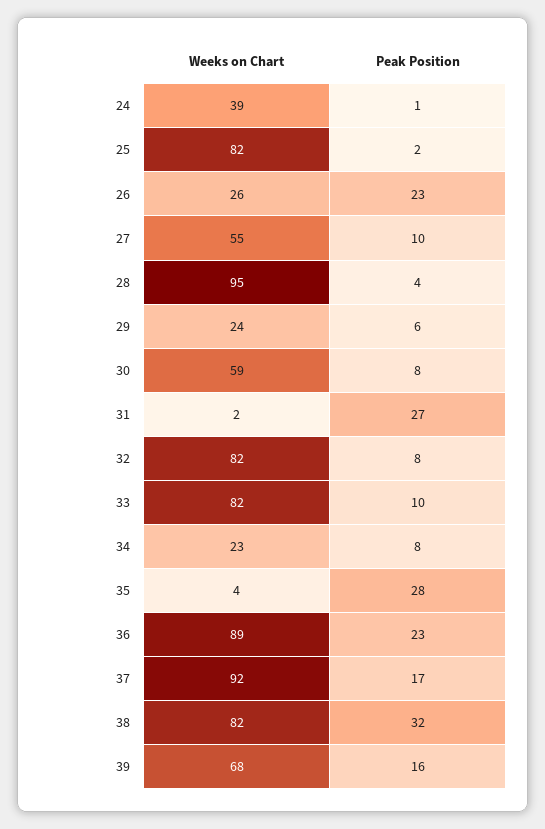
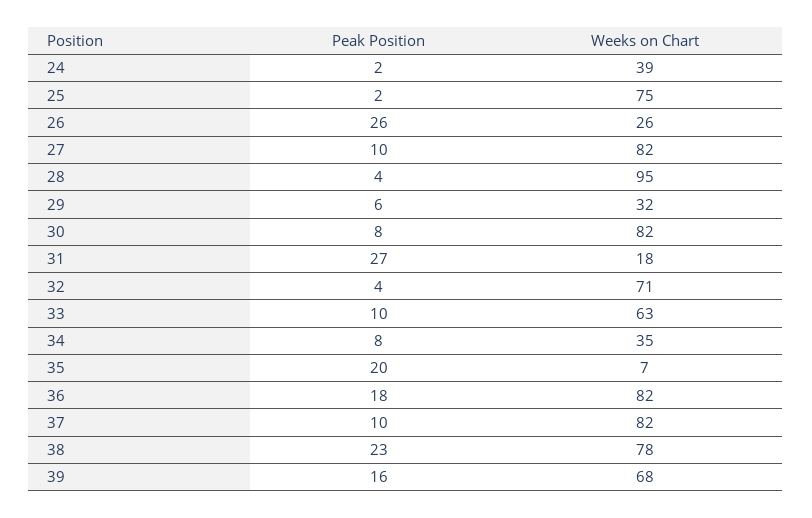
Peak Position, 24: 1 -> 2
Weeks on Chart, 25: 82 -> 75
Peak Position, 26: 23 -> 26
Weeks on Chart, 27: 55 -> 82
Weeks on Chart, 29: 24 -> 32
Weeks on Chart, 30: 59 -> 82
Weeks on Chart, 31: 2 -> 18
Weeks on Chart, 32: 82 -> 71
Peak Position, 32: 8 -> 4
Weeks on Chart, 33: 82 -> 63
Weeks on Chart, 34: 23 -> 35
Weeks on Chart, 35: 4 -> 7
Peak Position, 35: 28 -> 20
Weeks on Chart, 36: 89 -> 82
Peak Position, 36: 23 -> 18
Weeks on Chart, 37: 92 -> 82
Peak Position, 37: 17 -> 10
Weeks on Chart, 38: 82 -> 78
Peak Position, 38: 32 -> 23

